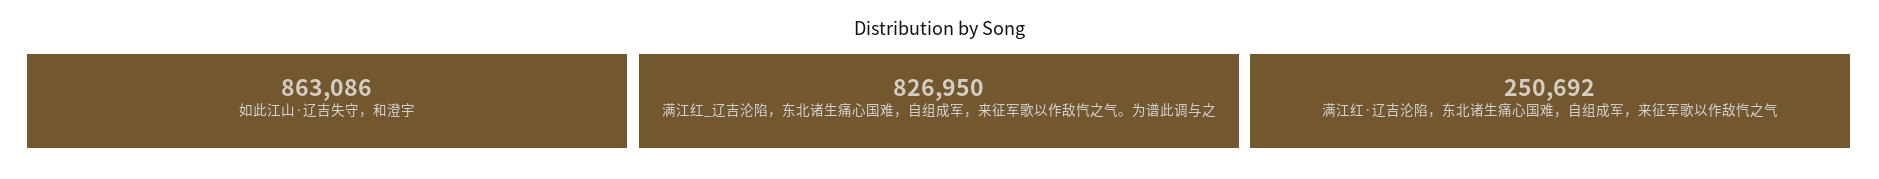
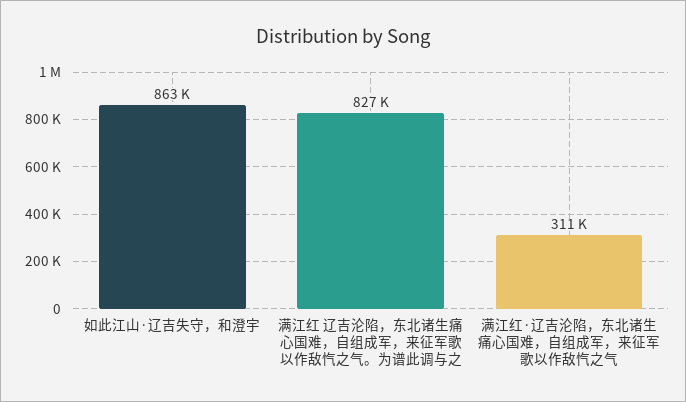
满江红·辽吉沦陷，东北诸生痛心国难，自组成军，来征军歌以作敌忾之气: 250692 -> 311000

